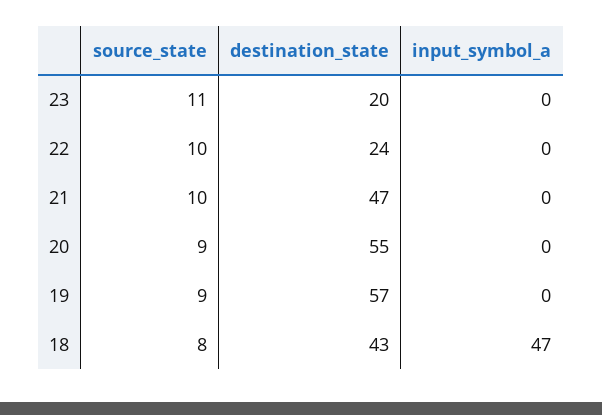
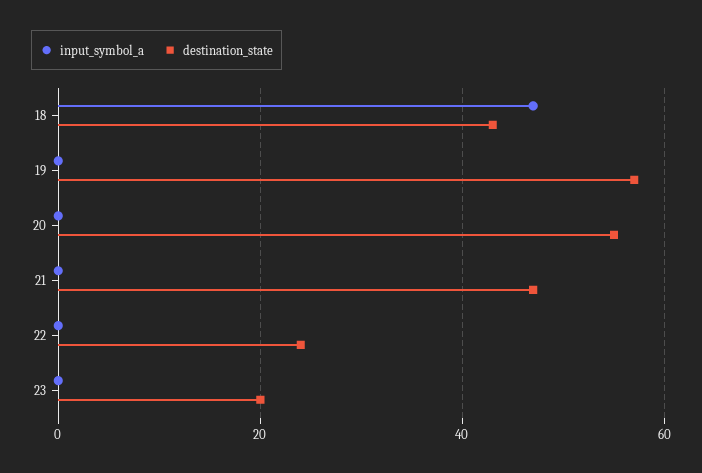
source_state, 23: 11 -> none
source_state, 22: 10 -> none
source_state, 21: 10 -> none
source_state, 20: 9 -> none
source_state, 19: 9 -> none
source_state, 18: 8 -> none

